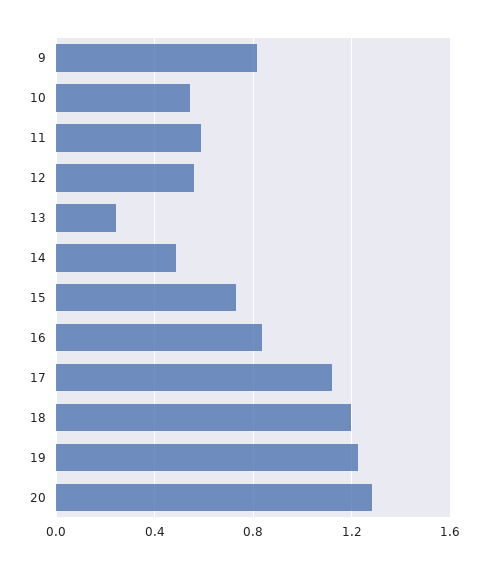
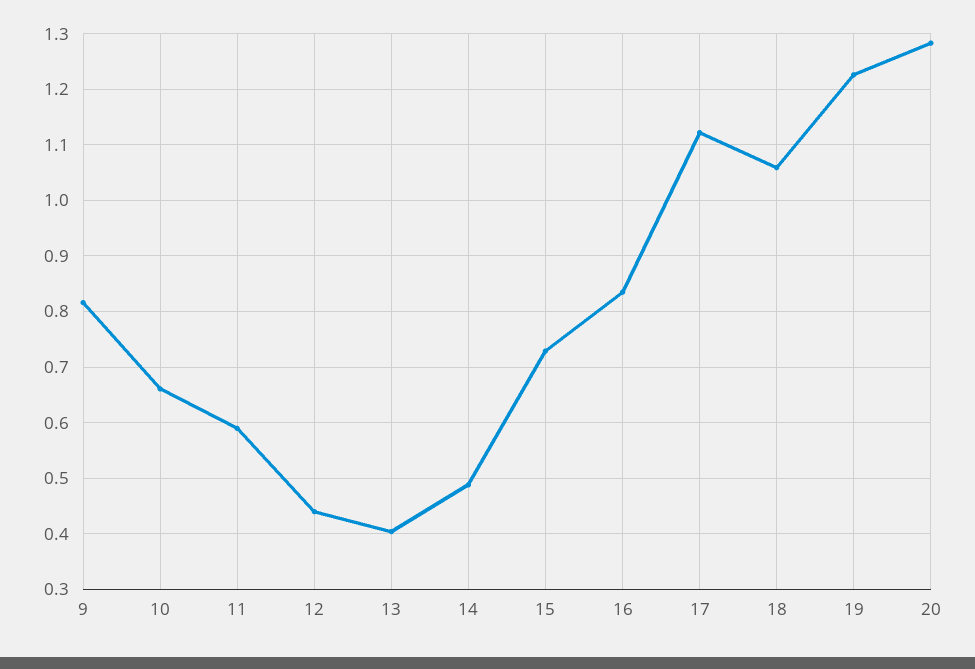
10: 0.55 -> 0.66
12: 0.55 -> 0.44
13: 0.25 -> 0.4
18: 1.2 -> 1.06

